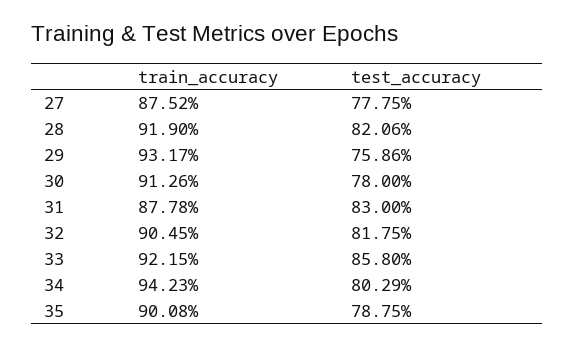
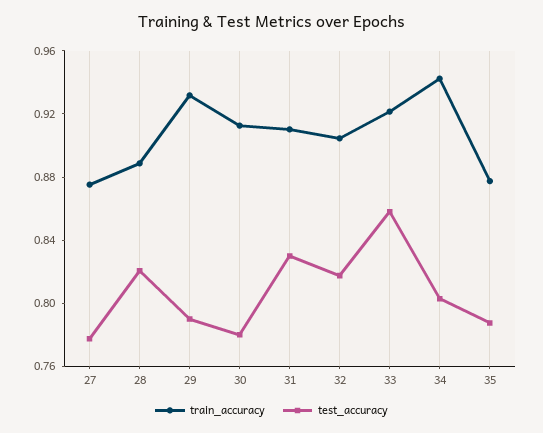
train_accuracy, 28: 0.919 -> 0.89
test_accuracy, 29: 0.7586 -> 0.79
train_accuracy, 31: 0.8778 -> 0.91
train_accuracy, 35: 0.9008 -> 0.88

